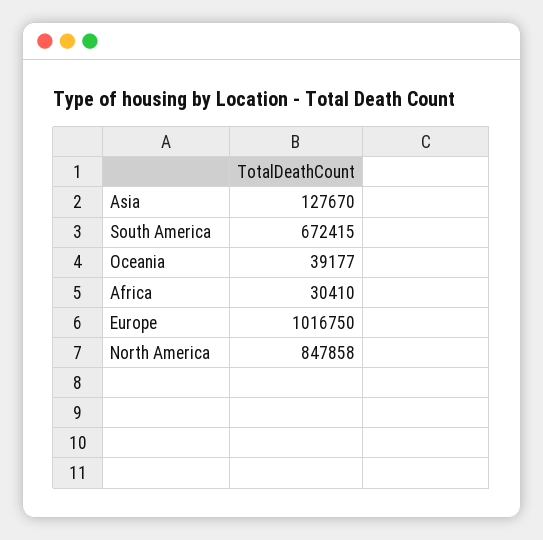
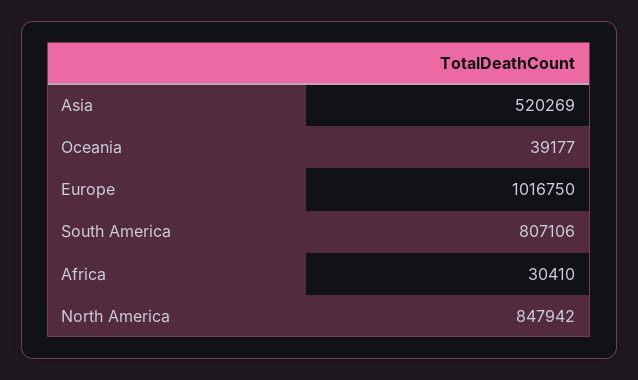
Asia: 127670 -> 520269
South America: 672415 -> 807106
North America: 847858 -> 847942

